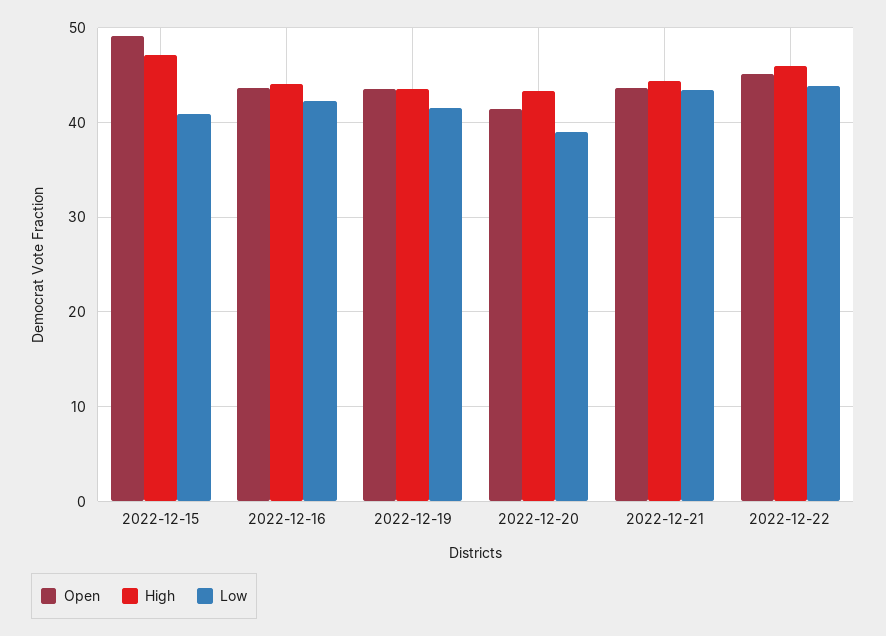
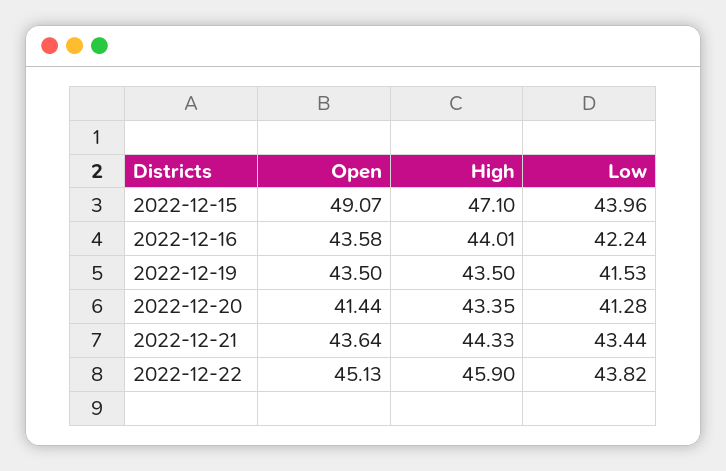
Low, 2022-12-15: 41 -> 43.96
Low, 2022-12-20: 39 -> 41.28

